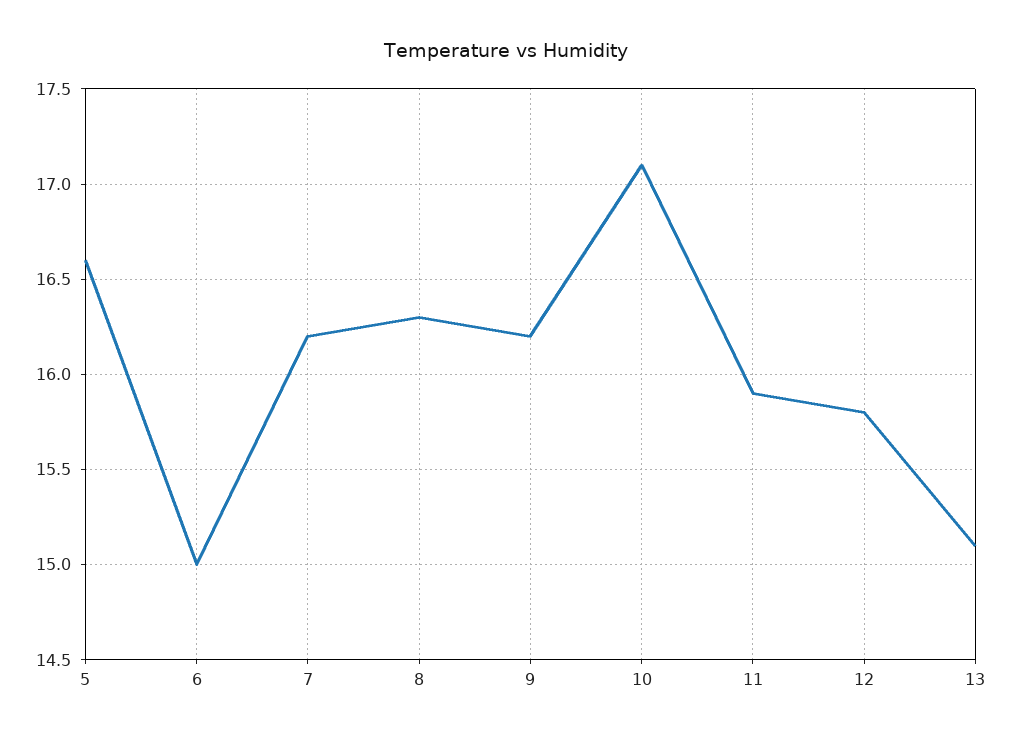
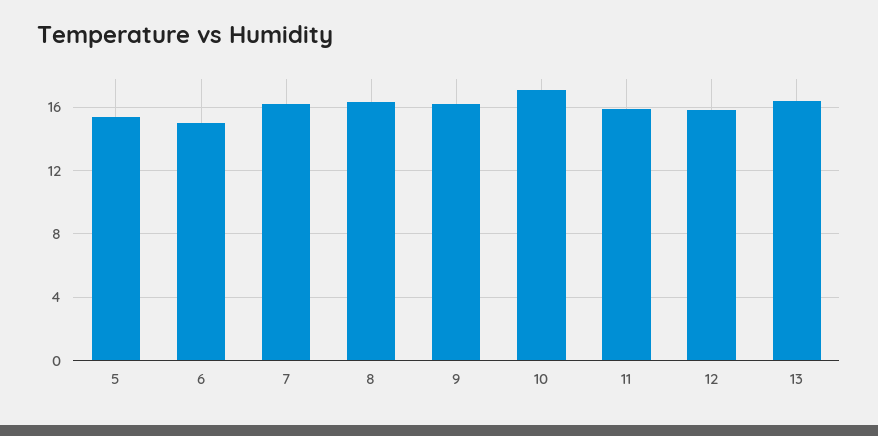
5: 16.6 -> 15.5
13: 15.1 -> 16.5

